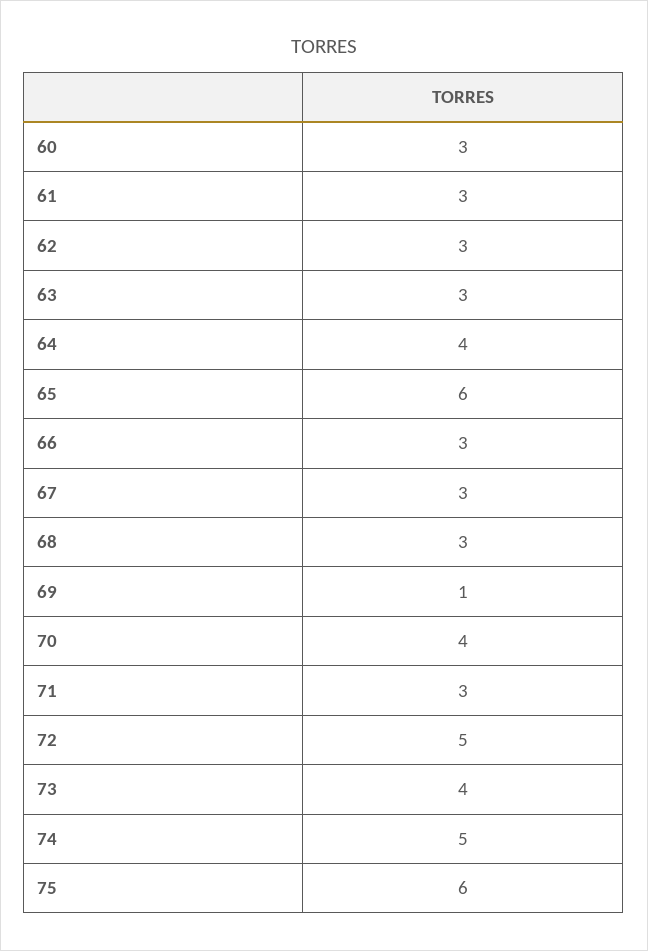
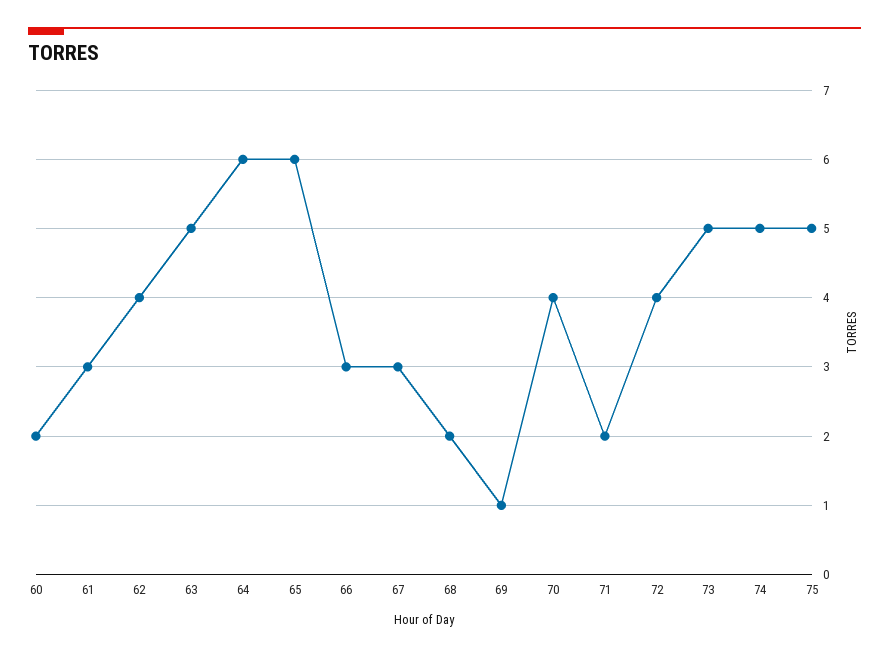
60: 3 -> 2
62: 3 -> 4
63: 3 -> 5
64: 4 -> 6
68: 3 -> 2
71: 3 -> 2
72: 5 -> 4
73: 4 -> 5
75: 6 -> 5

